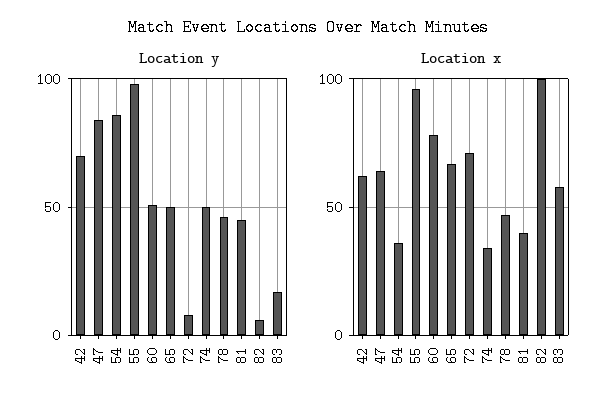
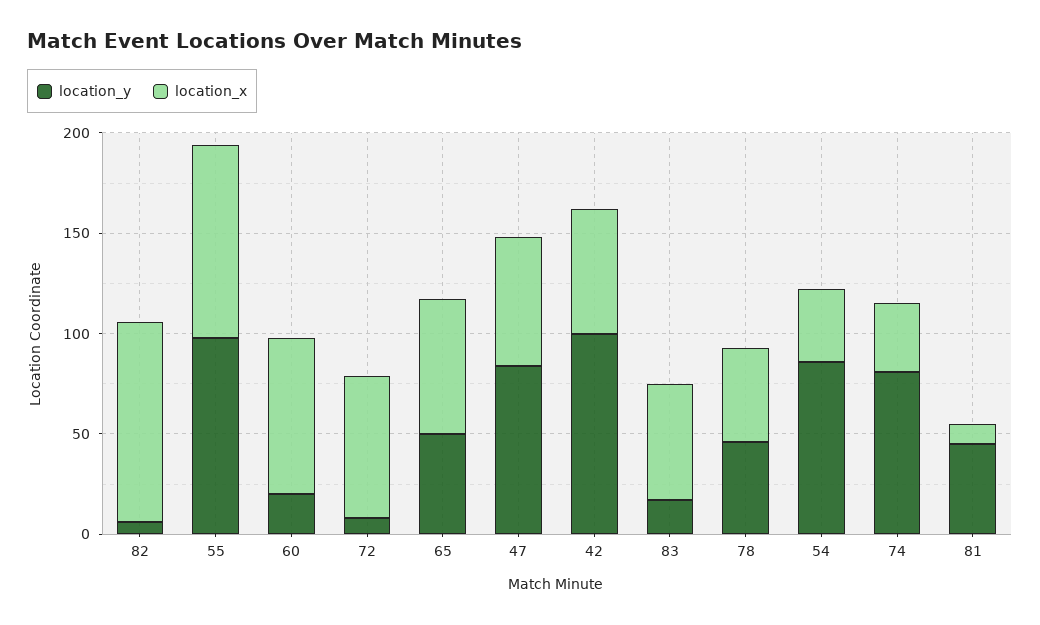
Location y, 42: 70 -> 100
Location y, 60: 50 -> 20
Location y, 74: 50 -> 80
Location x, 81: 40 -> 10

